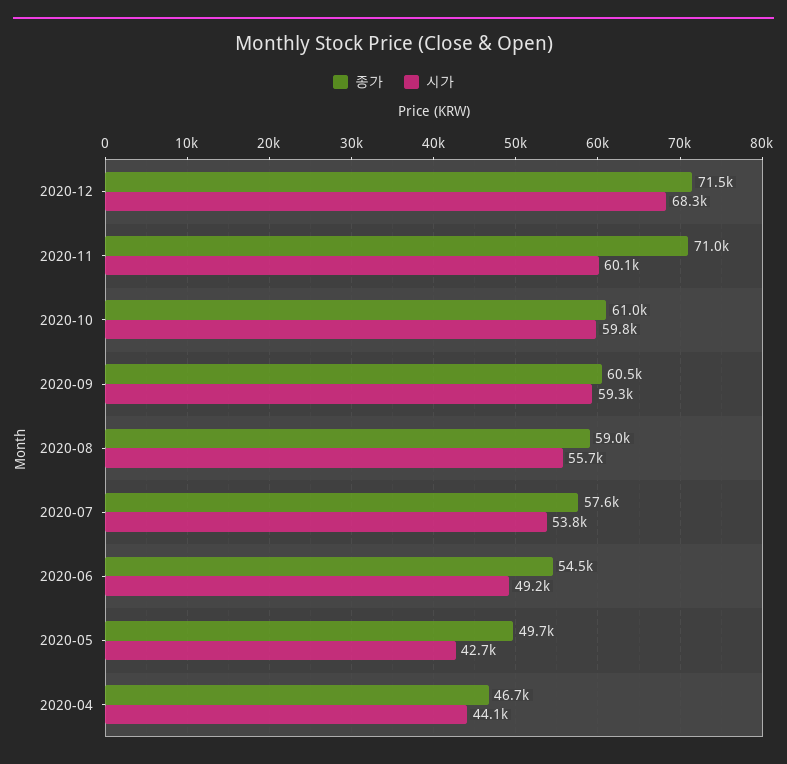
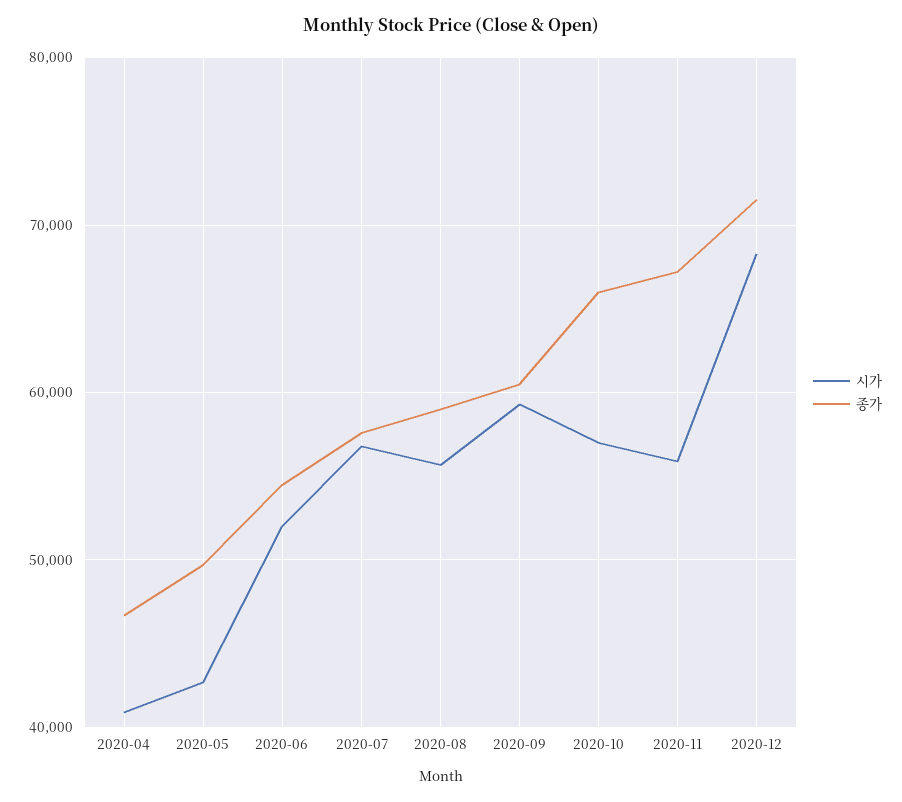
종가, 2020-11: 71000 -> 67000
시가, 2020-11: 60100 -> 56000
종가, 2020-10: 61000 -> 66000
시가, 2020-10: 59800 -> 57000
시가, 2020-07: 53800 -> 57000
시가, 2020-06: 49200 -> 52000
시가, 2020-04: 44100 -> 41000

